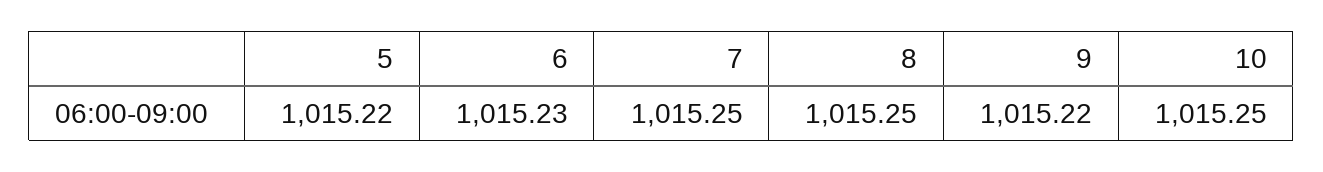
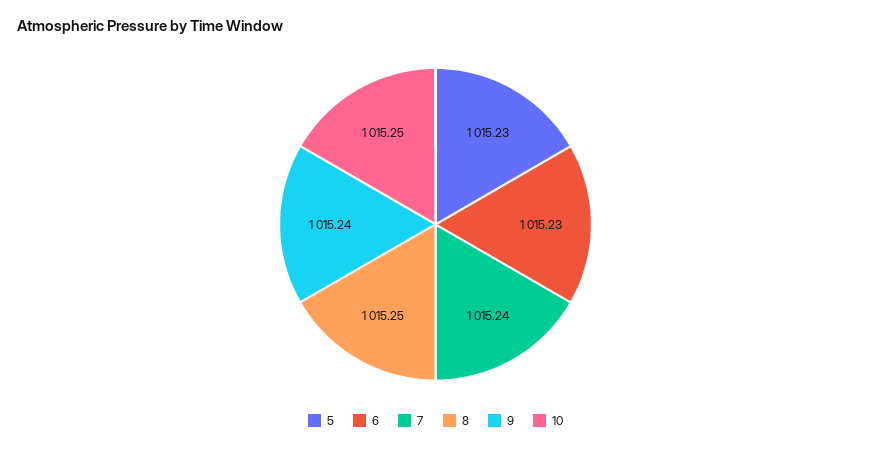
5: 1015.22 -> 1015.23
7: 1015.25 -> 1015.24
9: 1015.22 -> 1015.24

